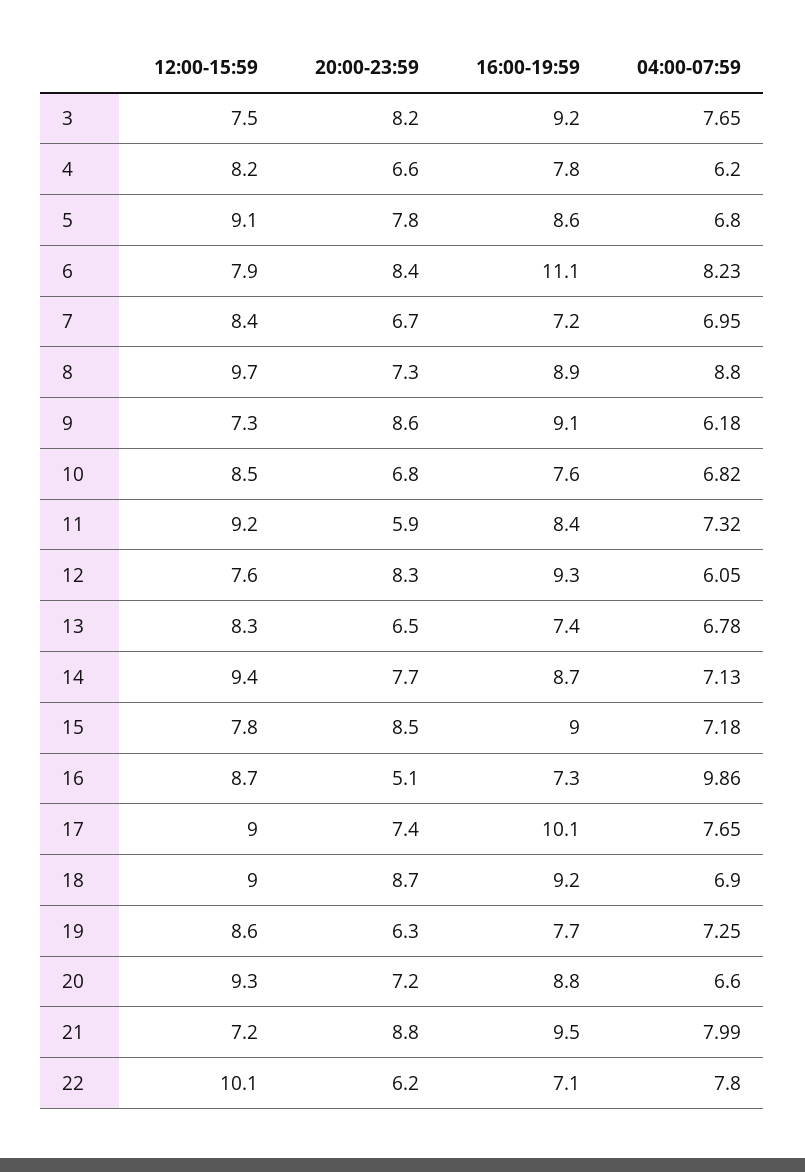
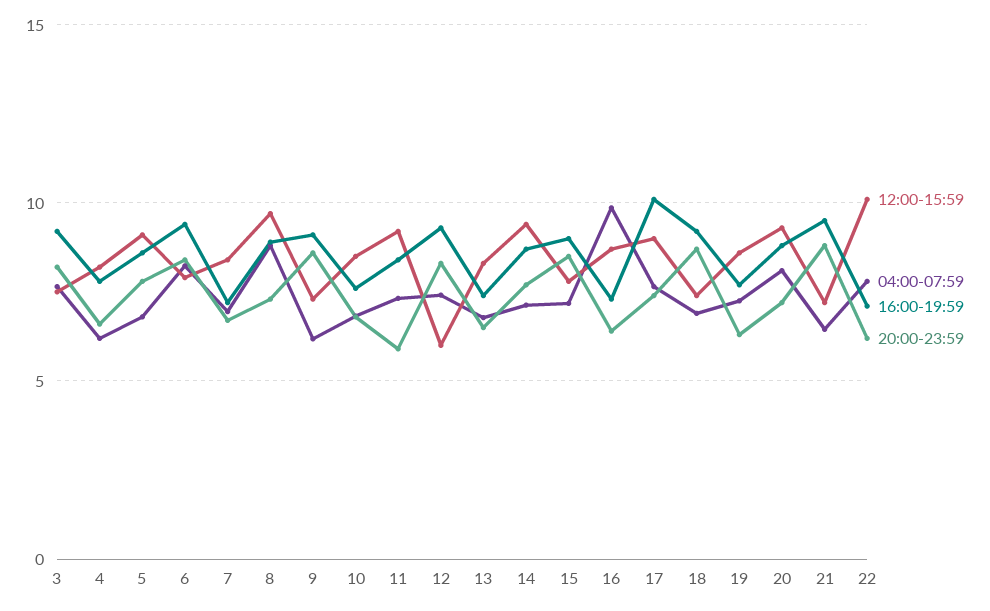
16:00-19:59, 6: 11.1 -> 9.5
12:00-15:59, 12: 7.6 -> 6
04:00-07:59, 12: 6.05 -> 7.5
20:00-23:59, 16: 5.1 -> 6.5
12:00-15:59, 18: 9 -> 7.5
04:00-07:59, 20: 6.6 -> 8
04:00-07:59, 21: 7.99 -> 6.5

